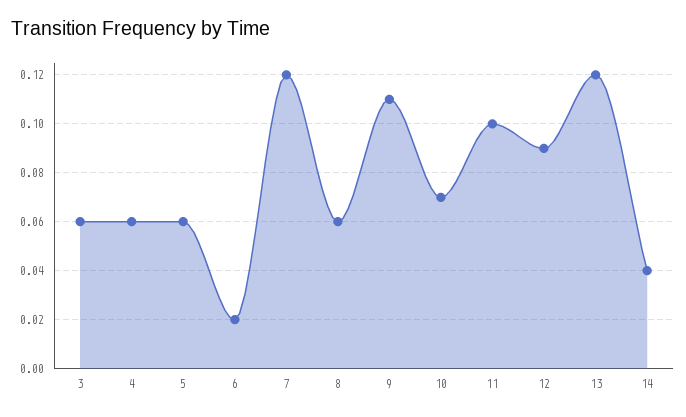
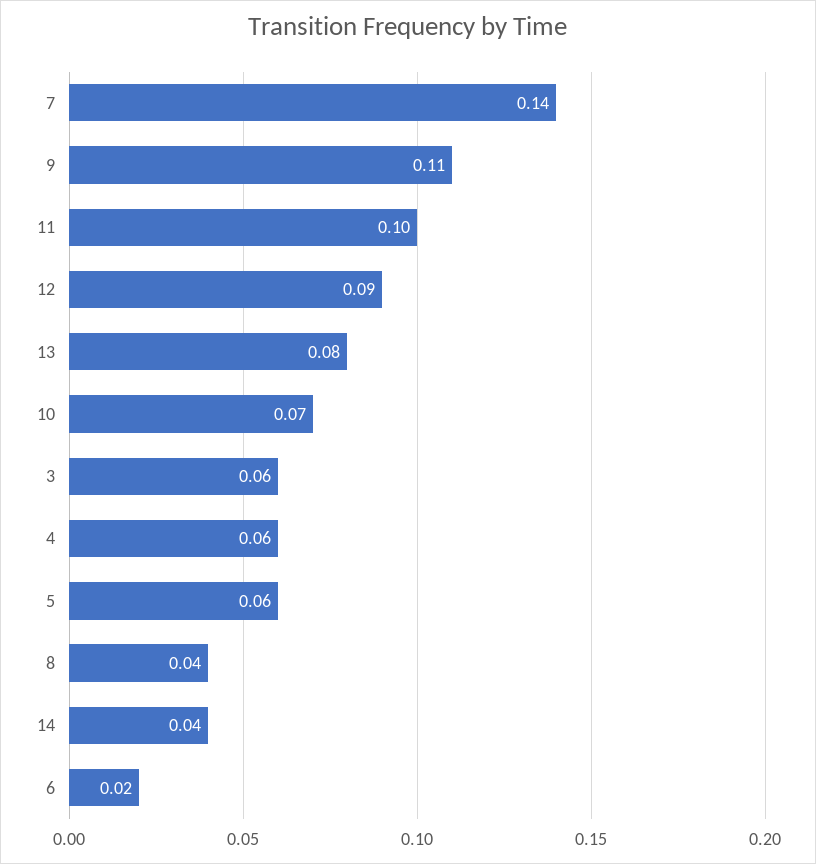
7: 0.12 -> 0.14
8: 0.06 -> 0.04
13: 0.12 -> 0.08

